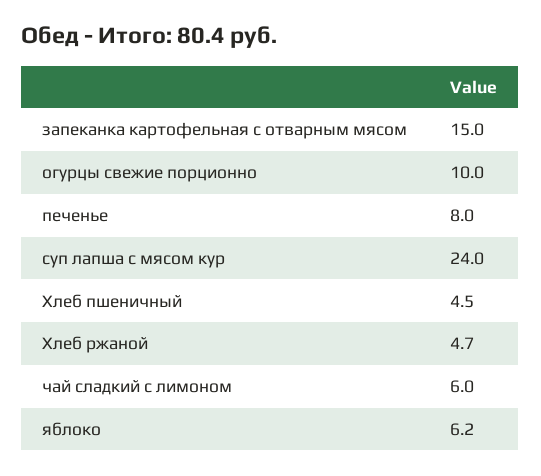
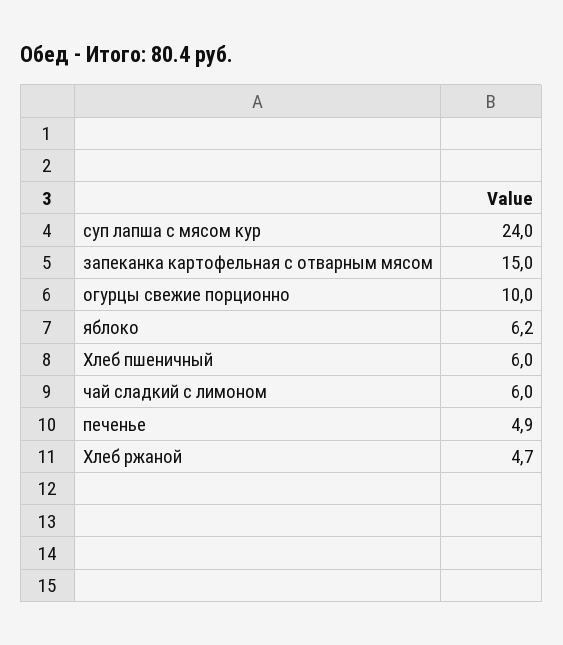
печенье: 8 -> 4.9
Хлеб пшеничный: 4.5 -> 6

